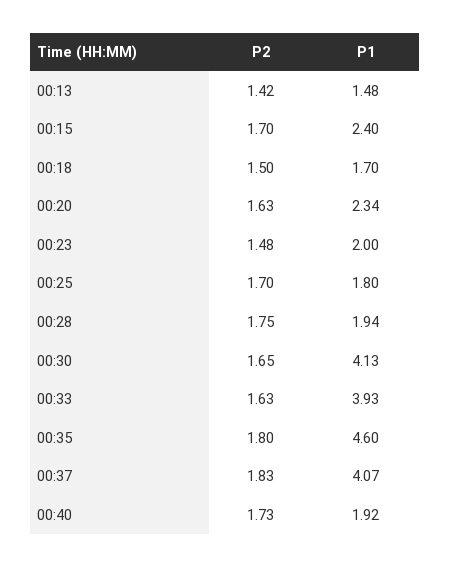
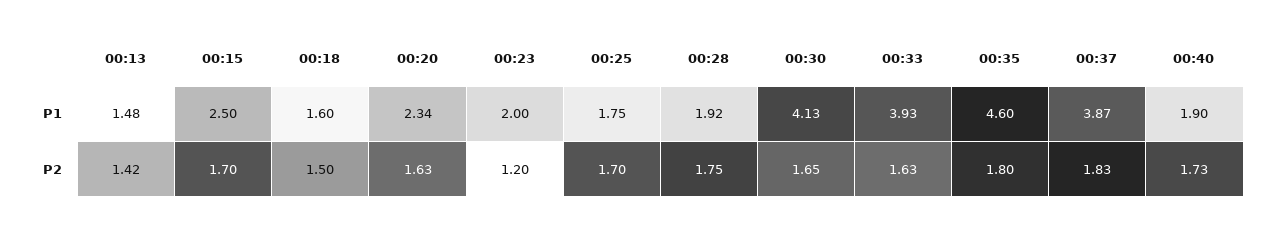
P1, 00:15: 2.4 -> 2.5
P1, 00:18: 1.7 -> 1.6
P2, 00:23: 1.48 -> 1.2
P1, 00:25: 1.8 -> 1.75
P1, 00:28: 1.94 -> 1.92
P1, 00:37: 4.07 -> 3.87
P1, 00:40: 1.92 -> 1.9

